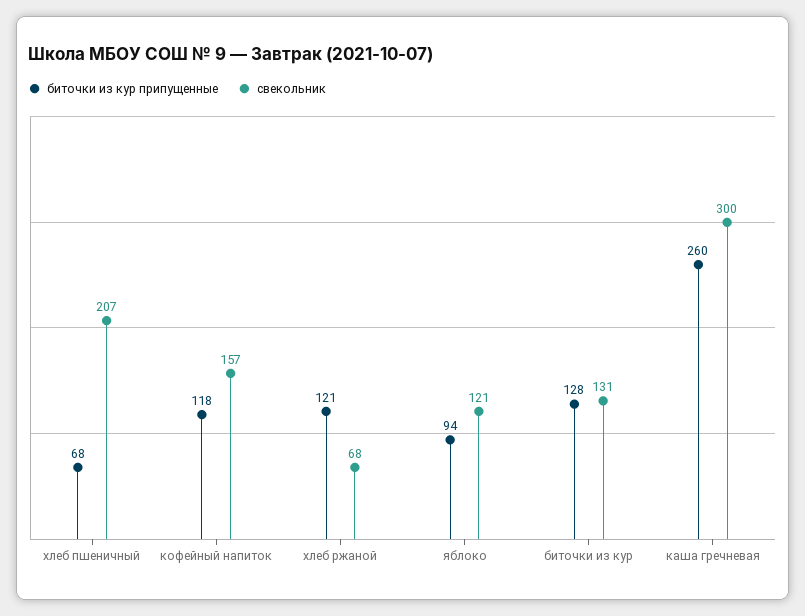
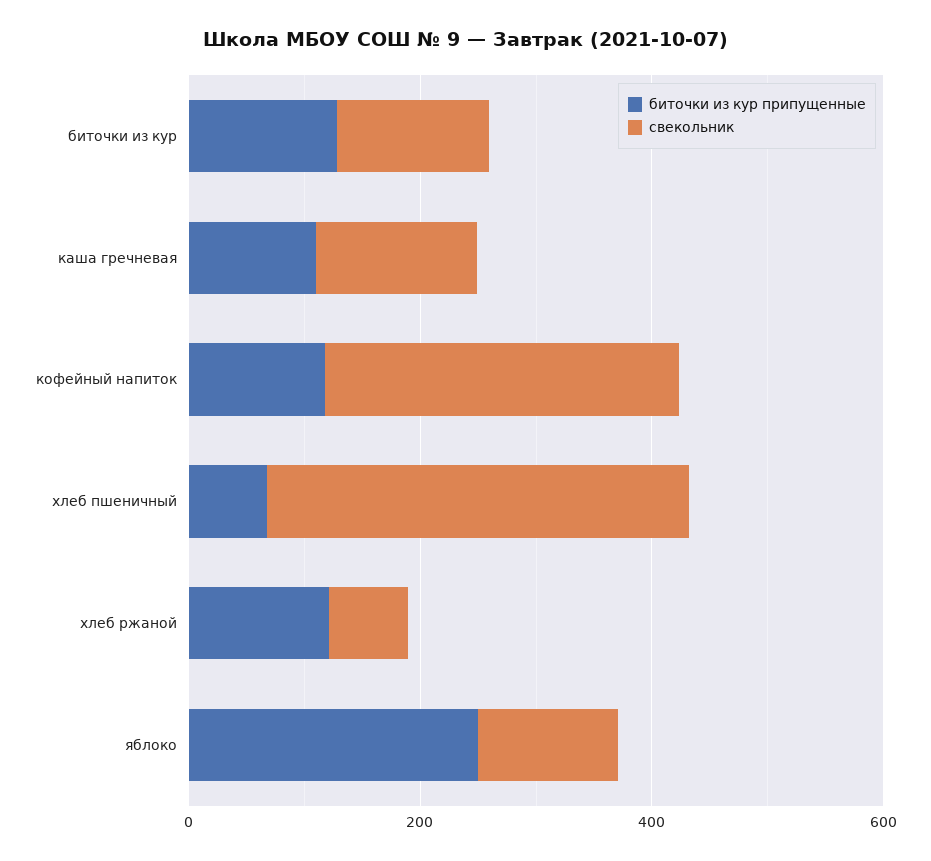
свекольник, хлеб пшеничный: 207 -> 350
свекольник, кофейный напиток: 157 -> 300
биточки из кур припущенные, яблоко: 94 -> 250
биточки из кур припущенные, каша гречневая: 260 -> 100
свекольник, каша гречневая: 300 -> 150

